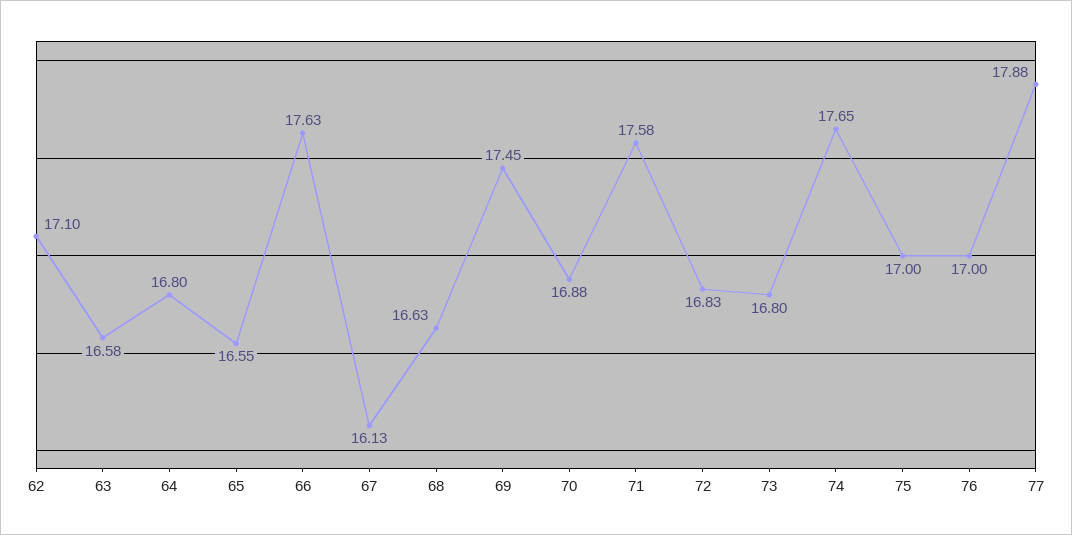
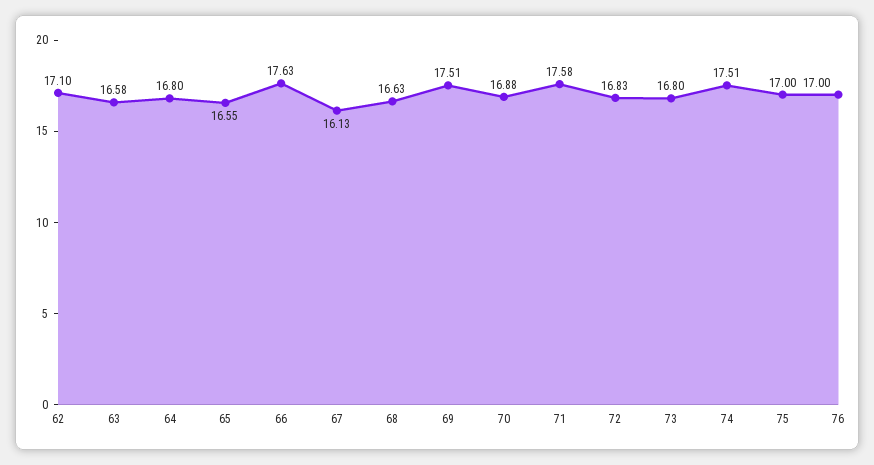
69: 17.45 -> 17.51
74: 17.65 -> 17.51
77: 17.88 -> none

